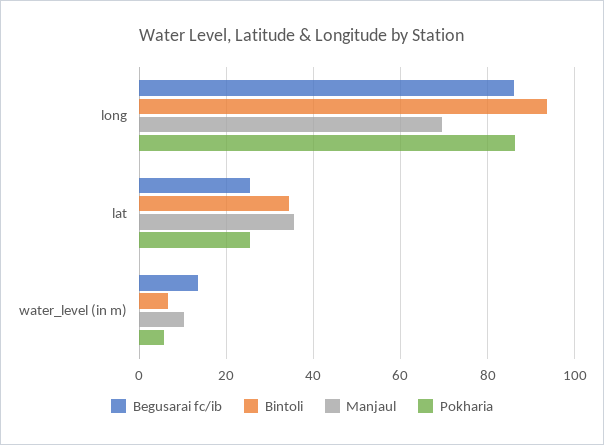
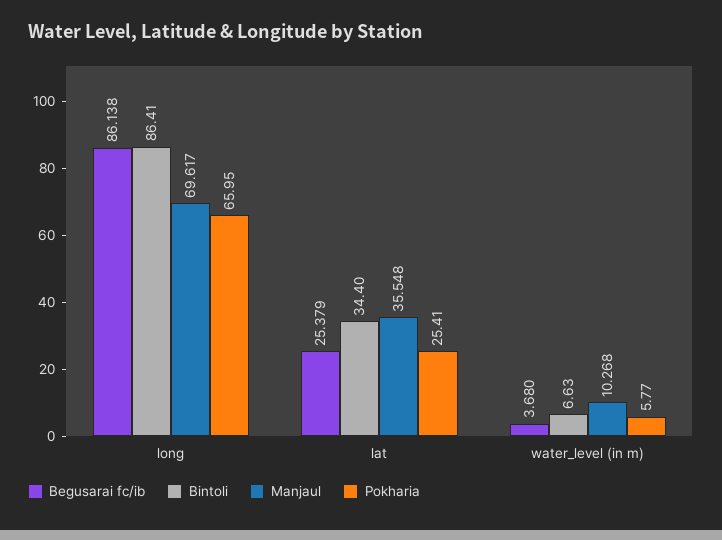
Bintoli, long: 94 -> 86.41
Pokharia, long: 86 -> 65.95
Begusarai fc/ib, water_level (in m): 14 -> 3.68

